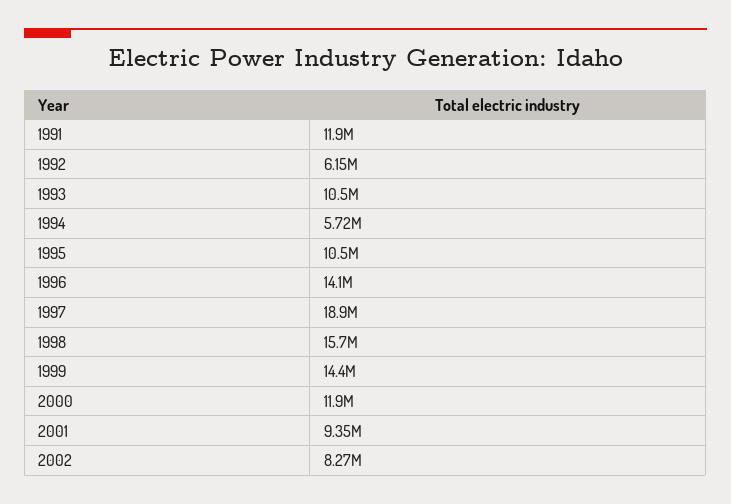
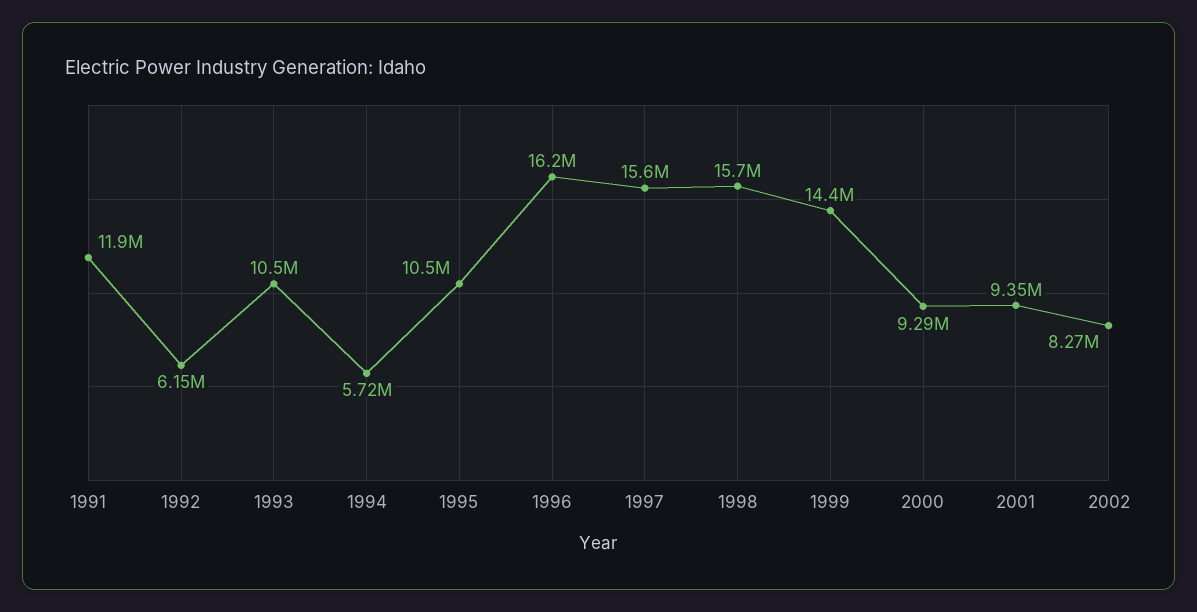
1996: 14100000 -> 16200000
1997: 18900000 -> 15600000
2000: 11900000 -> 9290000

